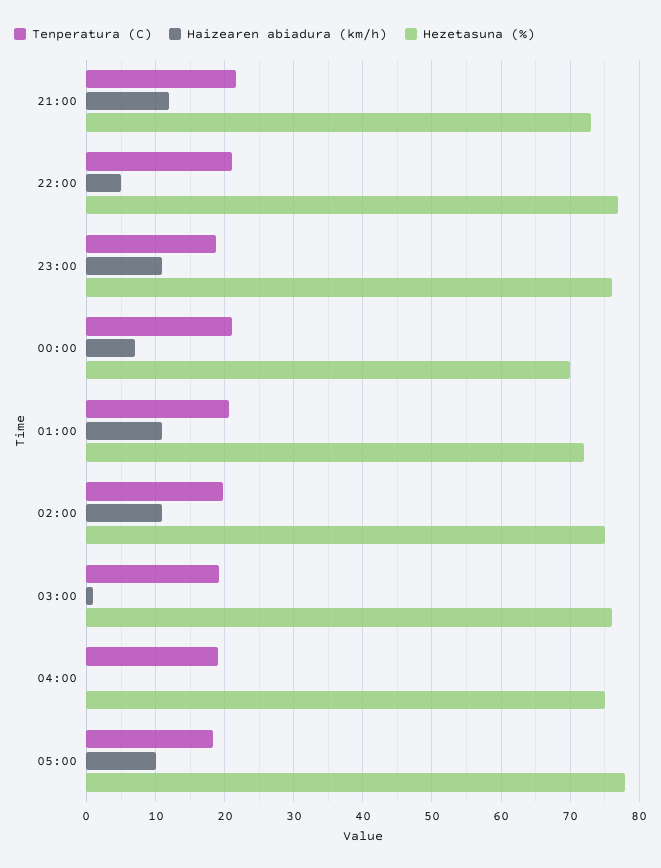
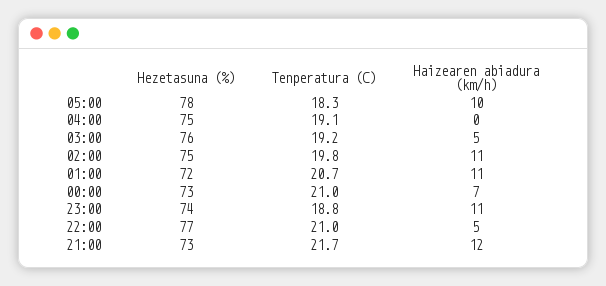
Hezetasuna (%), 23:00: 76 -> 74
Hezetasuna (%), 00:00: 70 -> 73
Haizearen abiadura (km/h), 03:00: 1 -> 5

